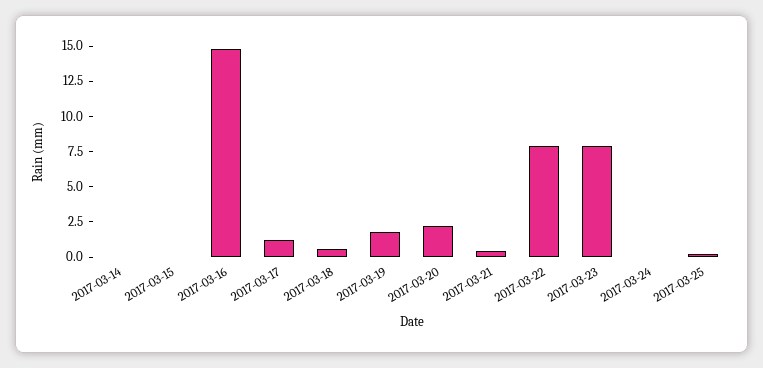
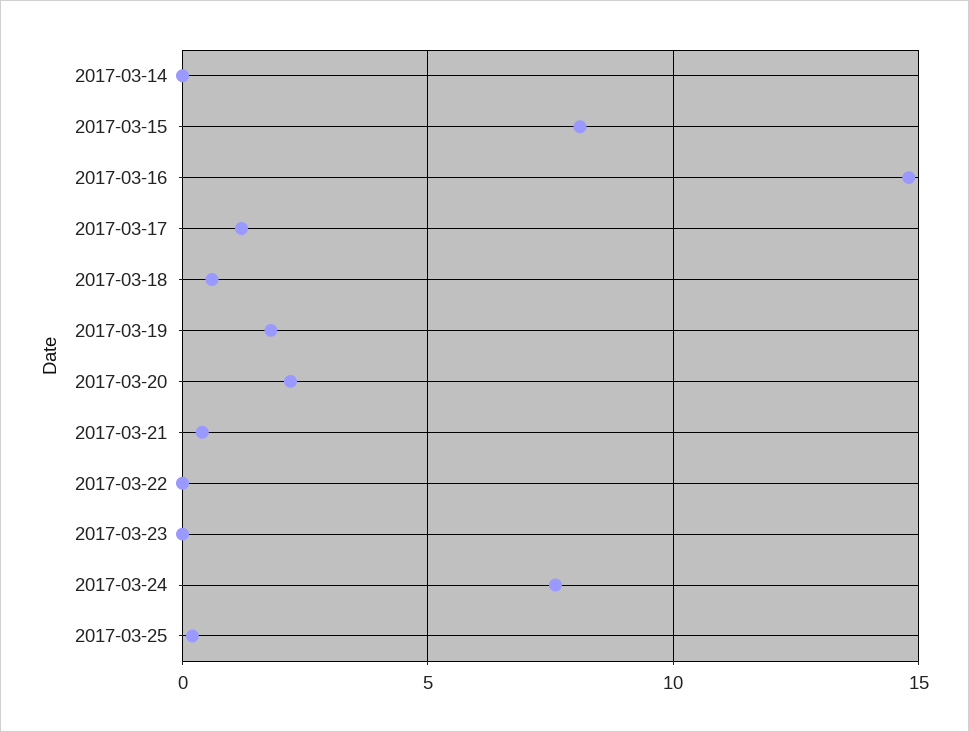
2017-03-15: 0 -> 8
2017-03-22: 7.5 -> 0
2017-03-23: 7.5 -> 0
2017-03-24: 0 -> 7.5

